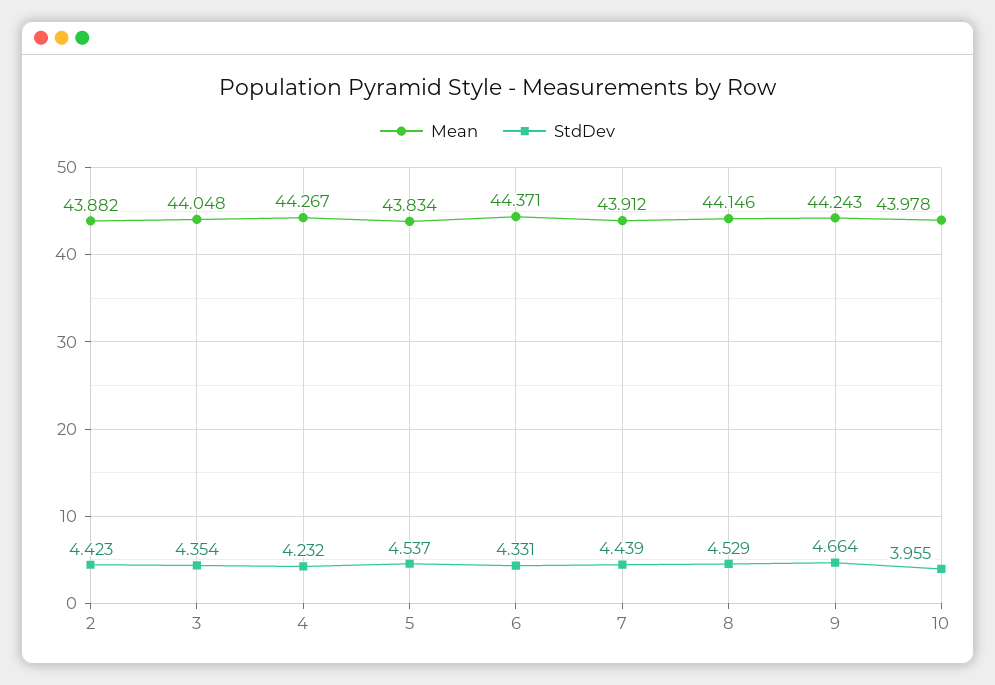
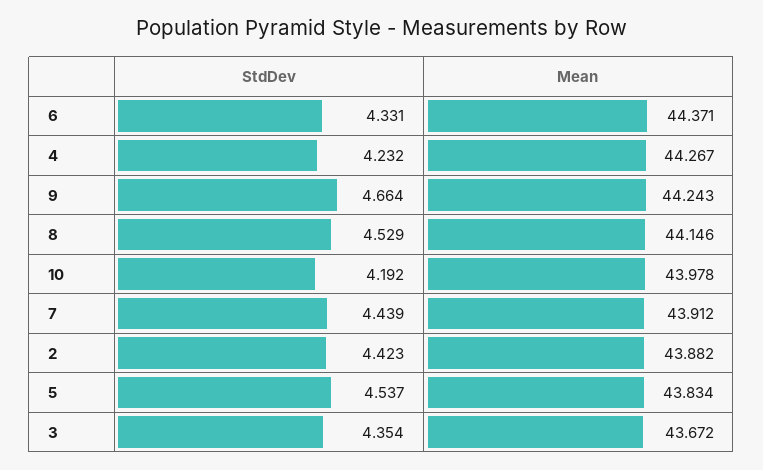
Mean, 3: 44.048 -> 43.672
StdDev, 10: 3.955 -> 4.192

